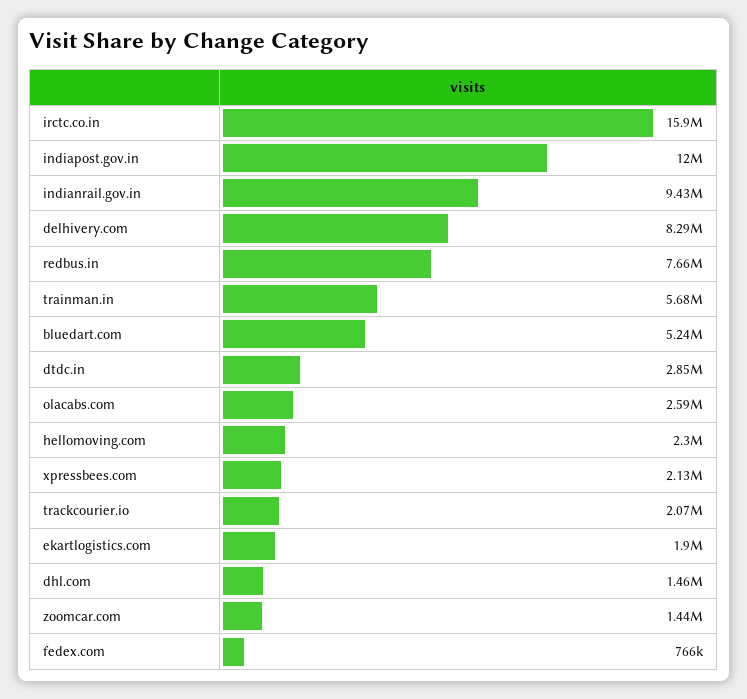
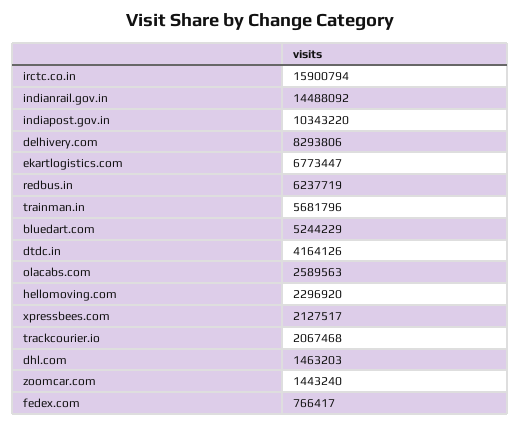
indiapost.gov.in: 12000000 -> 10343220
indianrail.gov.in: 9430000 -> 14488092
redbus.in: 7660000 -> 6237719
dtdc.in: 2850000 -> 4164126
ekartlogistics.com: 1900000 -> 6773447

